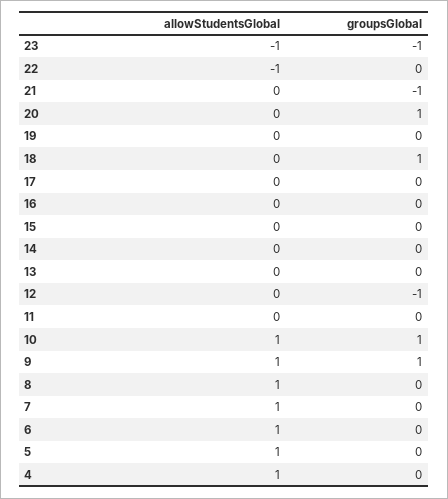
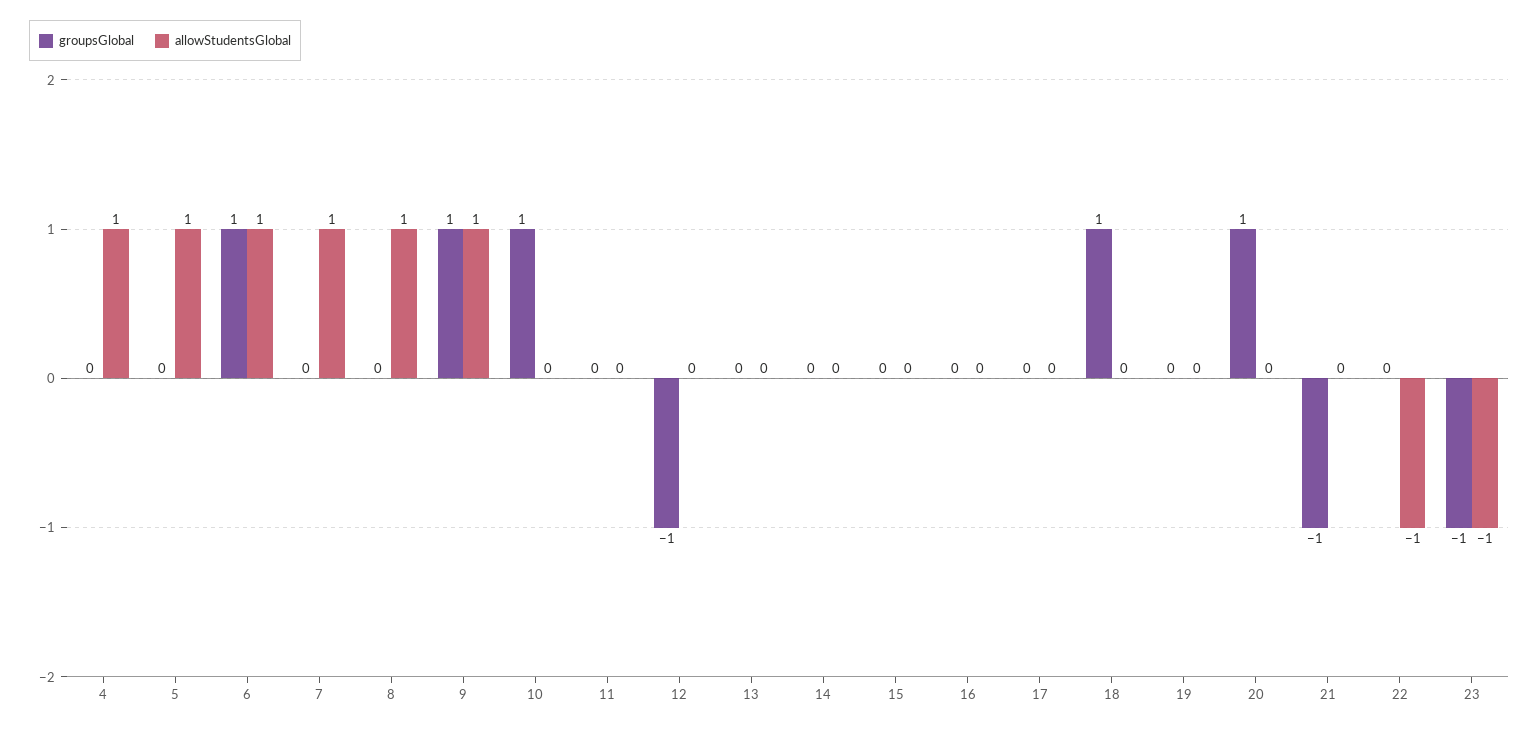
allowStudentsGlobal, 10: 1 -> 0
groupsGlobal, 6: 0 -> 1

